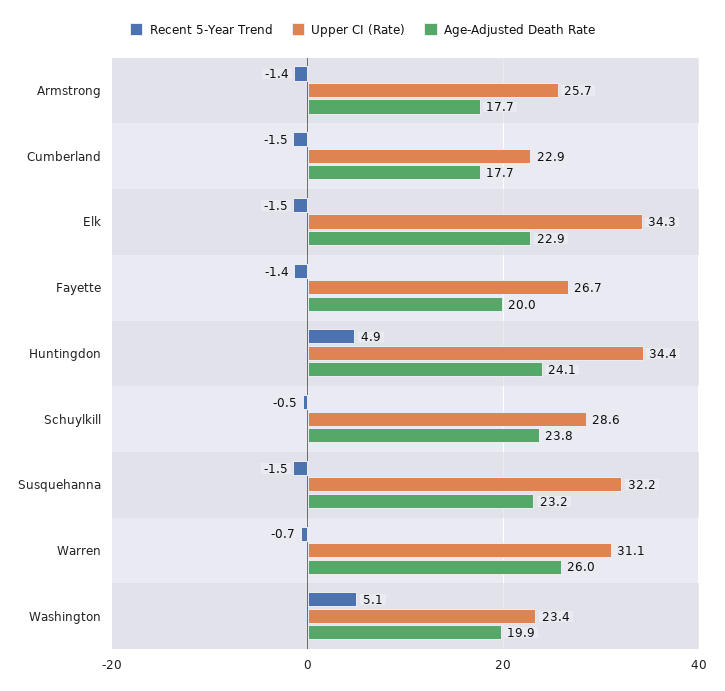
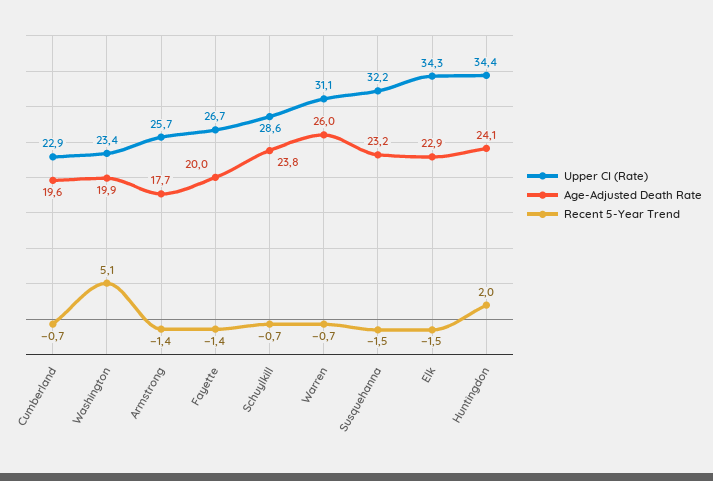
Recent 5-Year Trend, Cumberland: -1.5 -> -0.7
Age-Adjusted Death Rate, Cumberland: 17.7 -> 19.6
Recent 5-Year Trend, Huntingdon: 4.9 -> 2
Recent 5-Year Trend, Schuylkill: -0.5 -> -0.7

